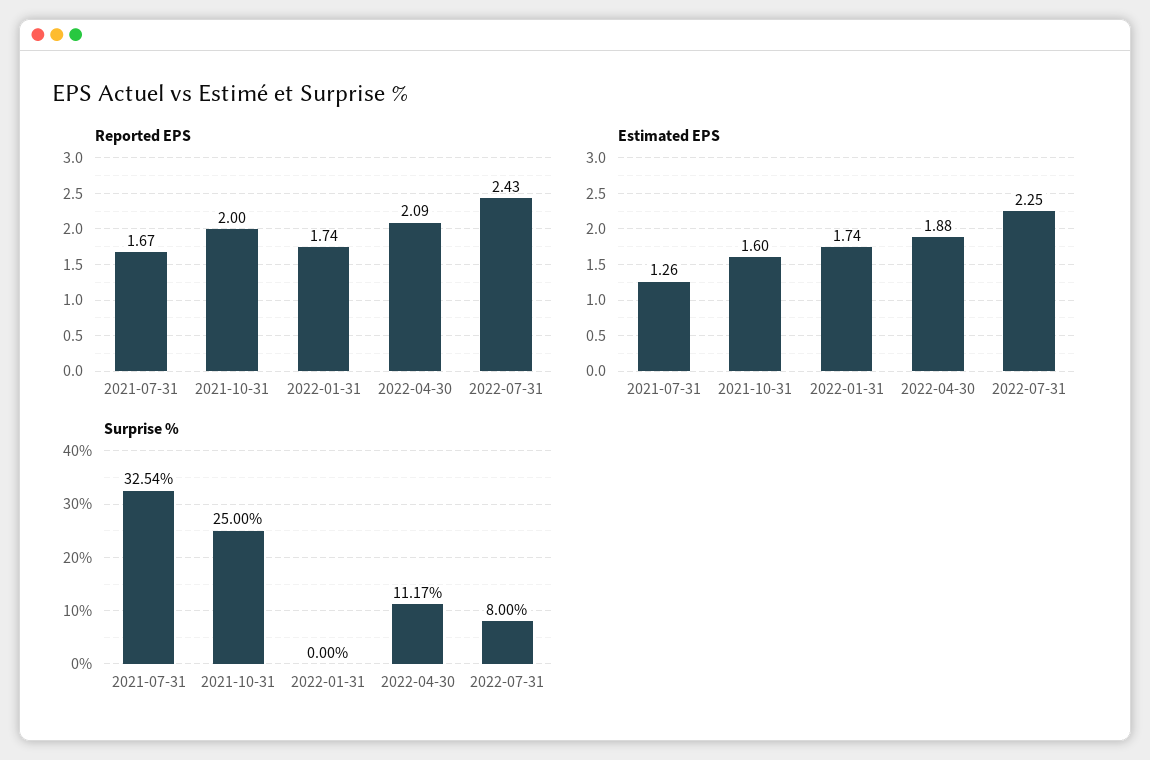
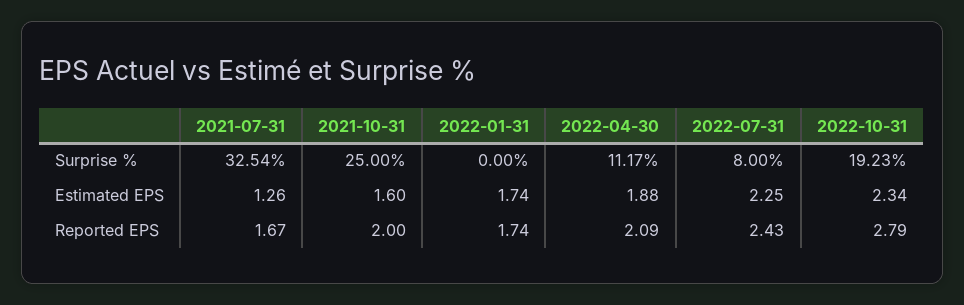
Surprise %, 2022-10-31: none -> 19.23
Estimated EPS, 2022-10-31: none -> 2.34
Reported EPS, 2022-10-31: none -> 2.79

